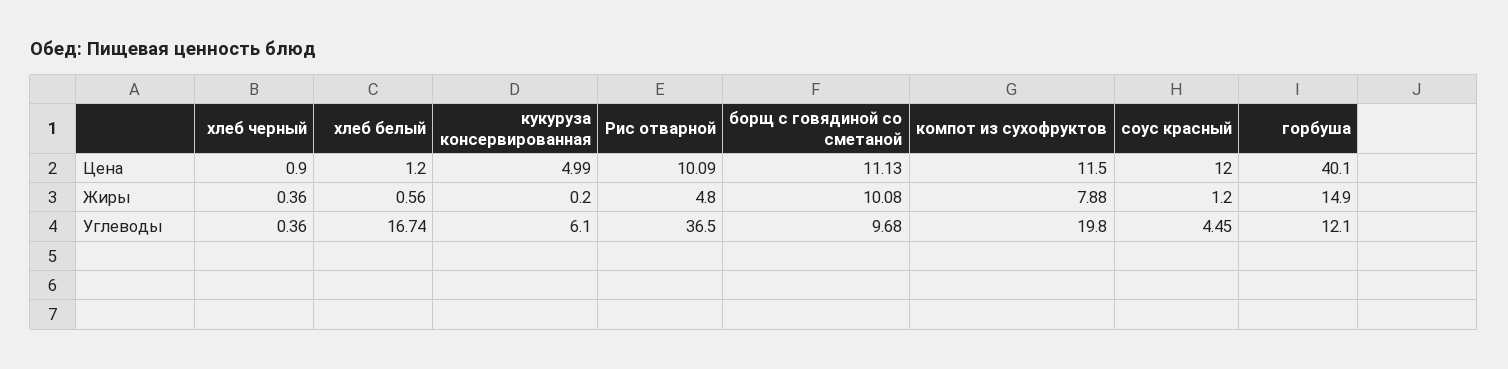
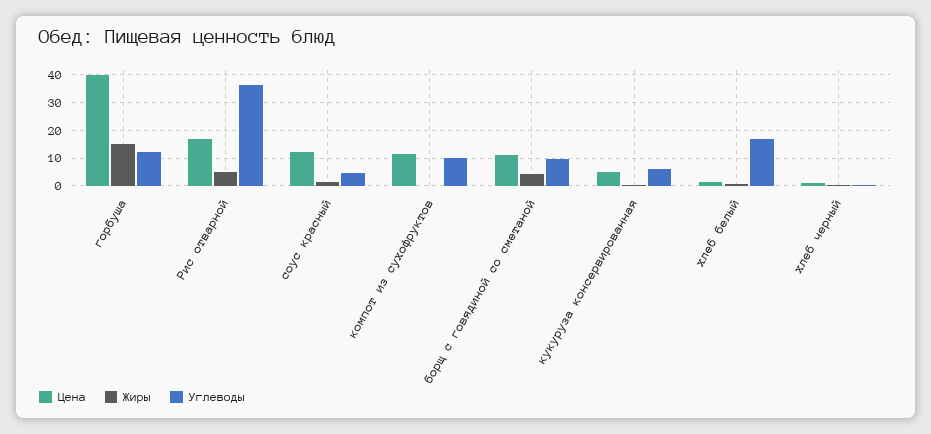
Цена, Рис отварной: 10.09 -> 17.5
Жиры, борщ с говядиной со сметаной: 10.08 -> 5
Жиры, компот из сухофруктов: 7.88 -> 0
Углеводы, компот из сухофруктов: 19.8 -> 10

